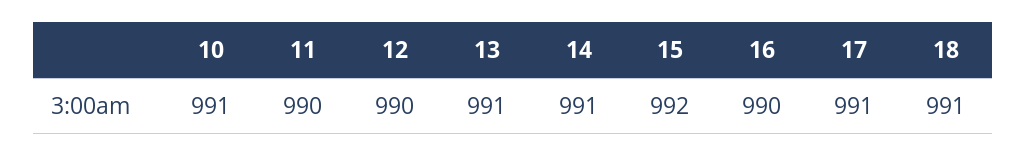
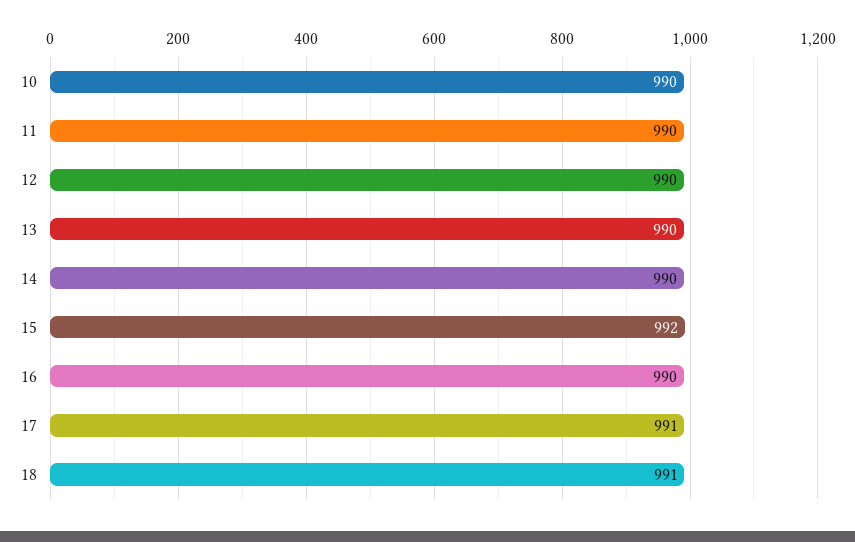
10: 991 -> 990
13: 991 -> 990
14: 991 -> 990

